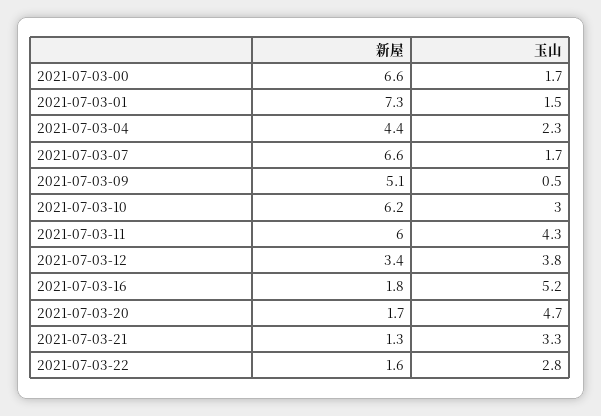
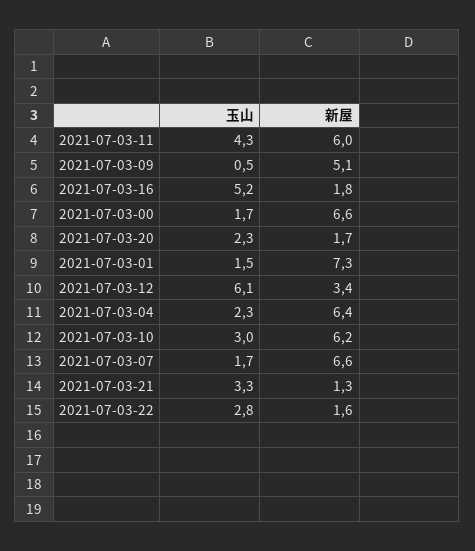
新屋, 2021-07-03-04: 4.4 -> 6.4
玉山, 2021-07-03-12: 3.8 -> 6.1
玉山, 2021-07-03-20: 4.7 -> 2.3

